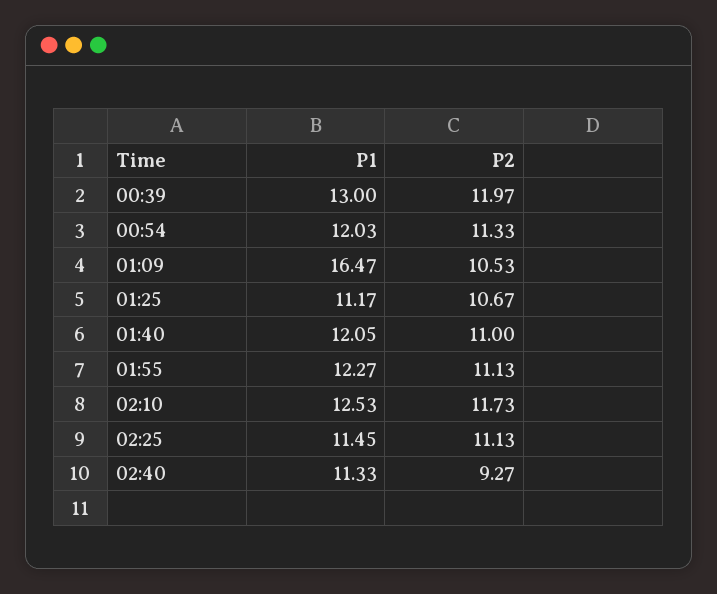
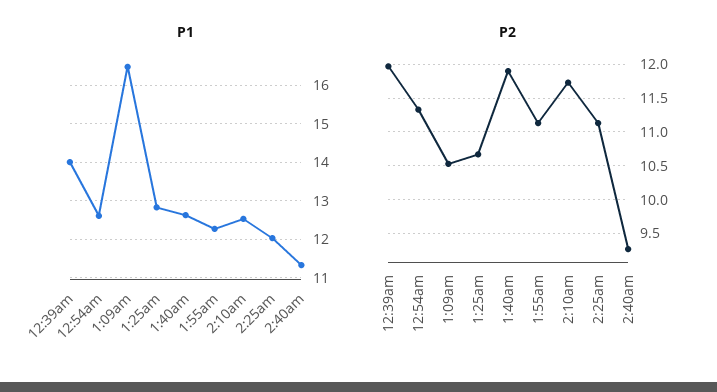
P1, 00:39: 13 -> 14
P1, 00:54: 12.03 -> 12.6
P1, 01:25: 11.17 -> 12.8
P1, 01:40: 12.05 -> 12.6
P2, 01:40: 11 -> 11.9
P1, 02:25: 11.45 -> 12

